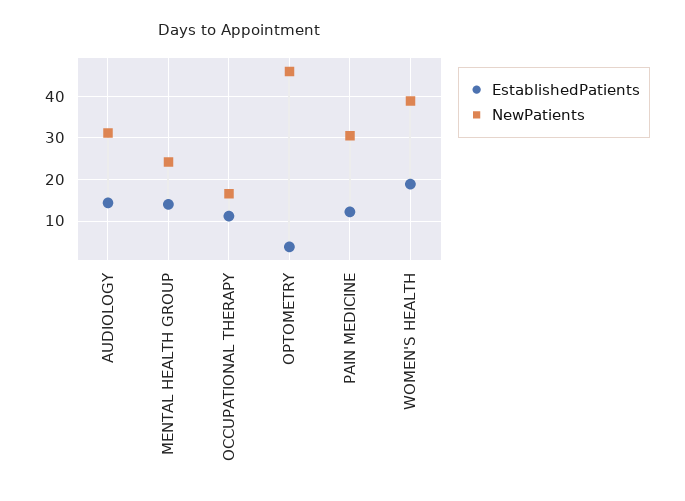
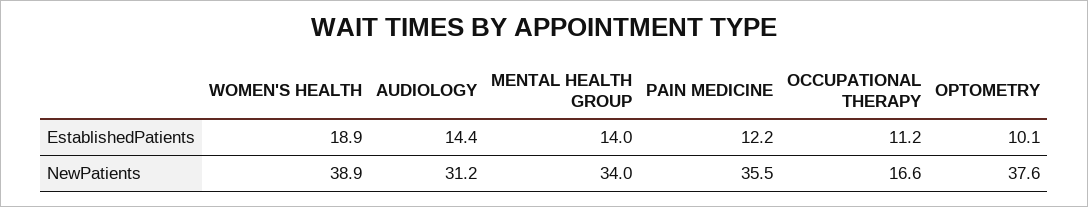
NewPatients, MENTAL HEALTH GROUP: 24 -> 34
EstablishedPatients, OPTOMETRY: 4 -> 10.1
NewPatients, OPTOMETRY: 46 -> 37.6
NewPatients, PAIN MEDICINE: 30 -> 35.5

